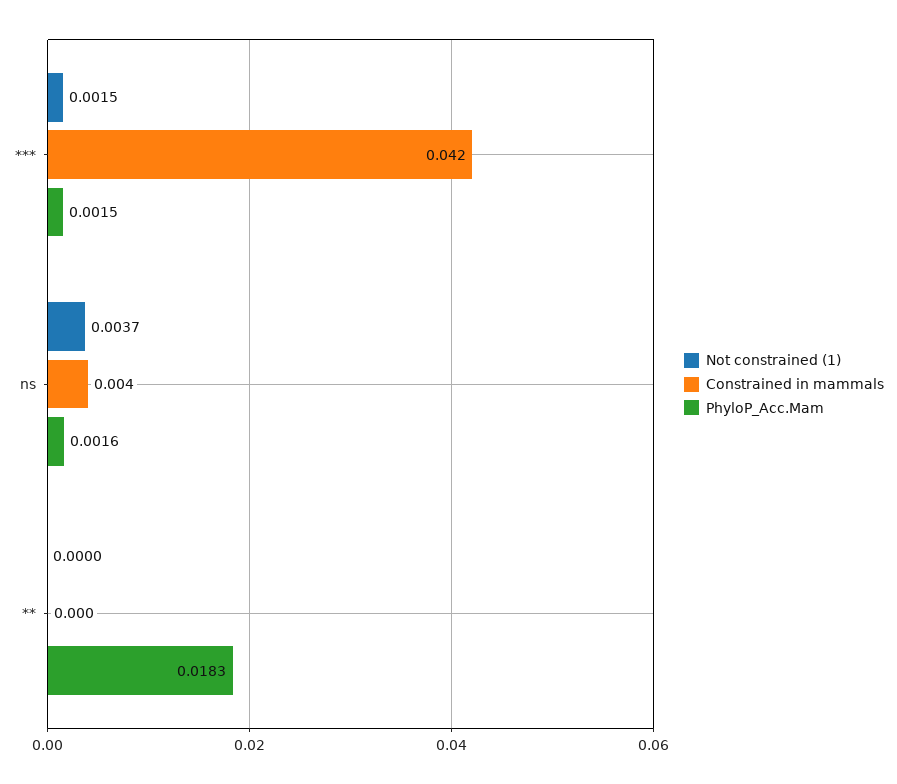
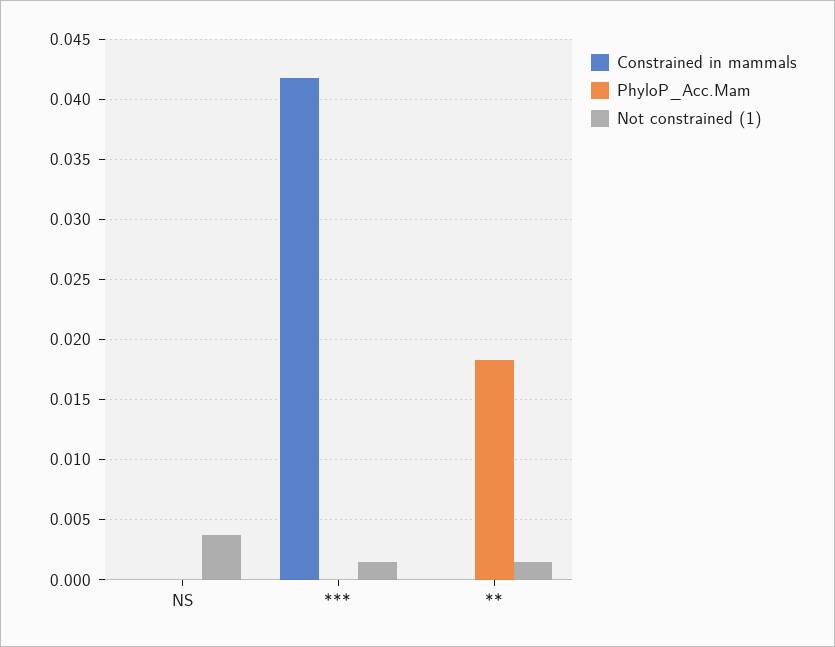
PhyloP_Acc.Mam, ***: 0.0015 -> 0
Constrained in mammals, ns: 0.004 -> 0
PhyloP_Acc.Mam, ns: 0.0016 -> 0
Not constrained (1), **: 0 -> 0.0015

